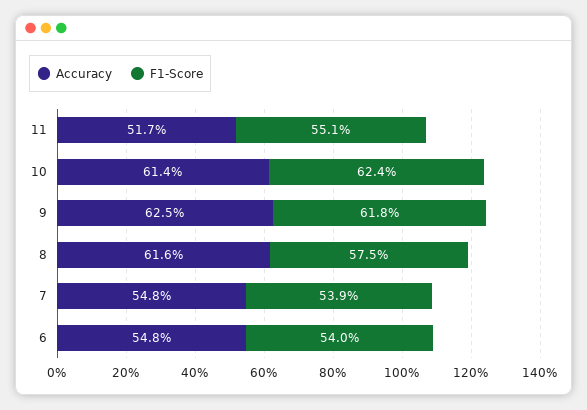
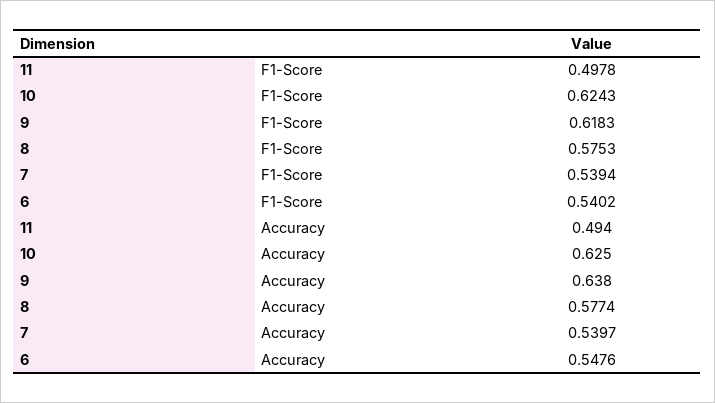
Accuracy, 11: 0.517 -> 0.494
F1-Score, 11: 0.551 -> 0.4978
Accuracy, 10: 0.614 -> 0.625
Accuracy, 9: 0.625 -> 0.638
Accuracy, 8: 0.616 -> 0.5774
Accuracy, 7: 0.548 -> 0.5397

